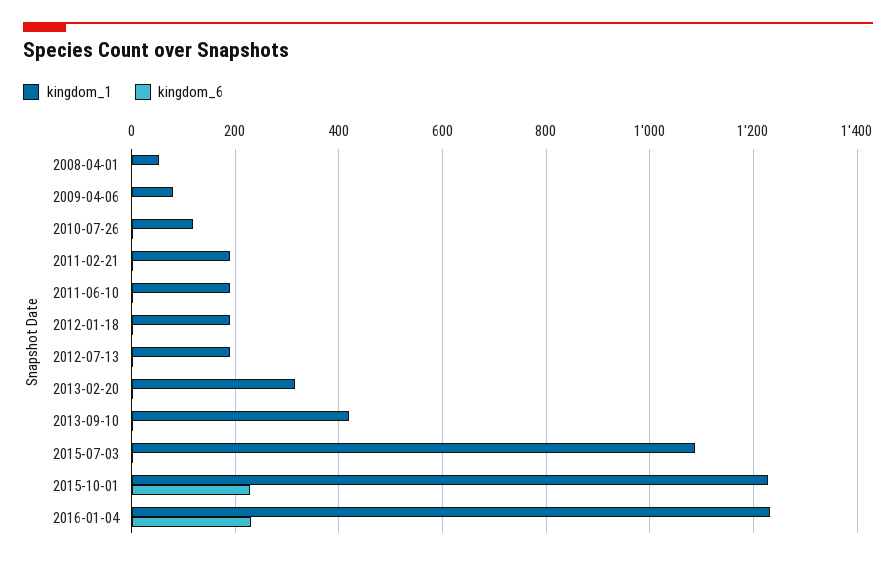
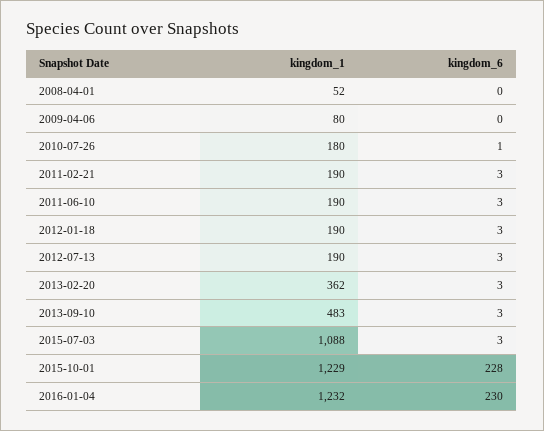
kingdom_1, 2010-07-26: 120 -> 180
kingdom_1, 2013-02-20: 320 -> 362
kingdom_1, 2013-09-10: 420 -> 483

